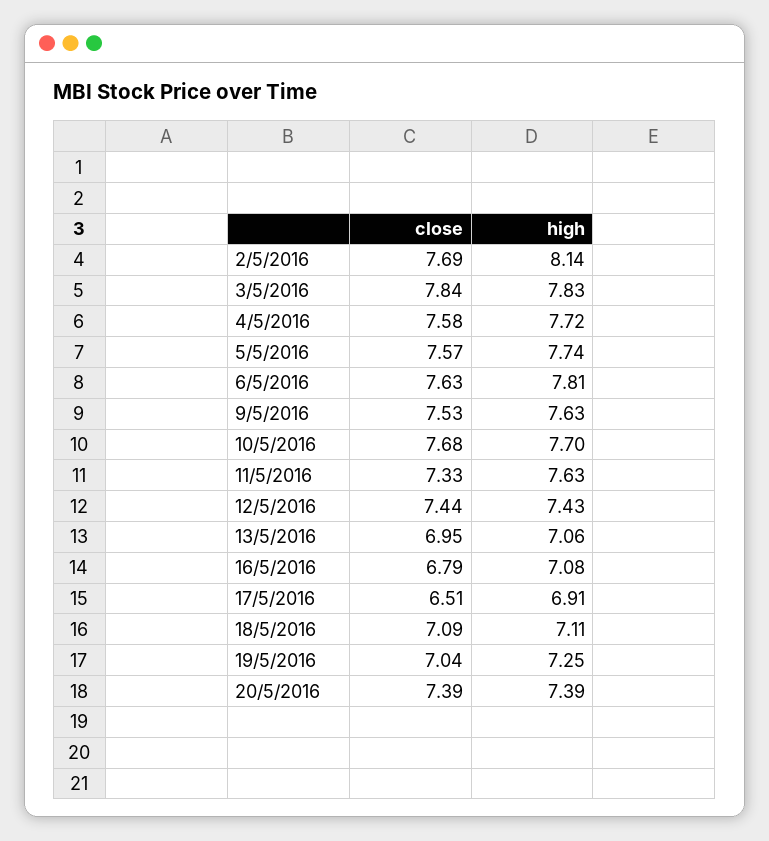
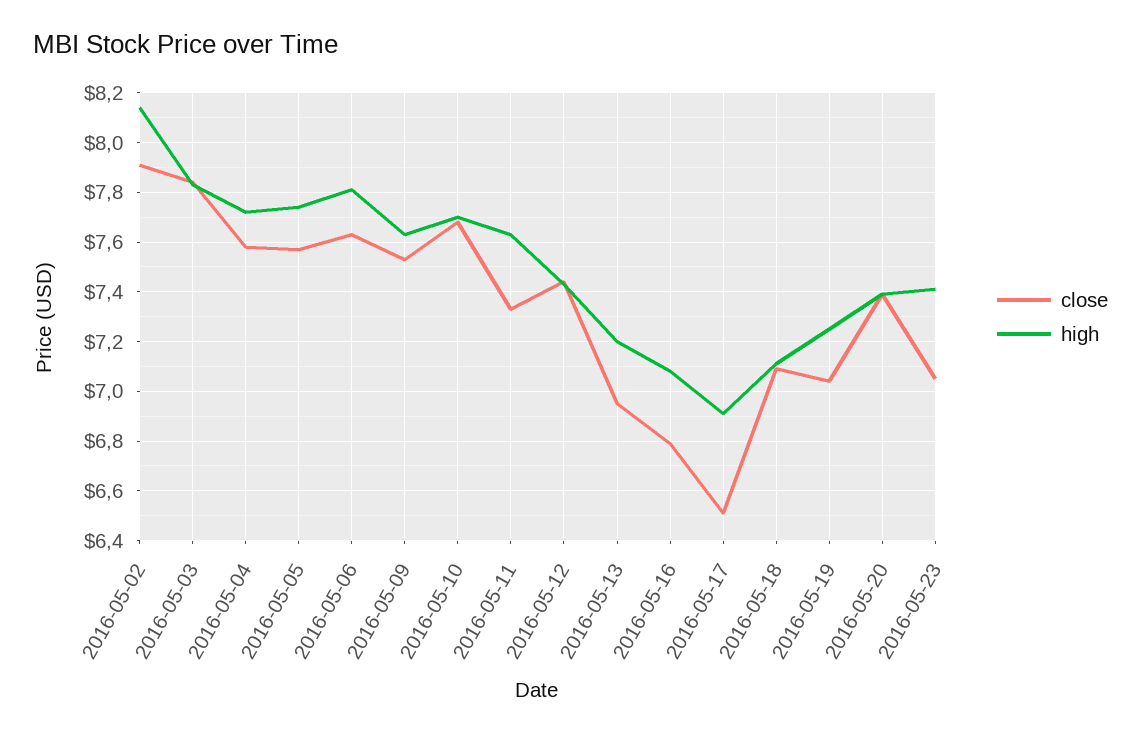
close, 2/5/2016: 7.69 -> 7.9
high, 13/5/2016: 7.06 -> 7.2
close, 2016-05-23: none -> 7.05
high, 2016-05-23: none -> 7.4

